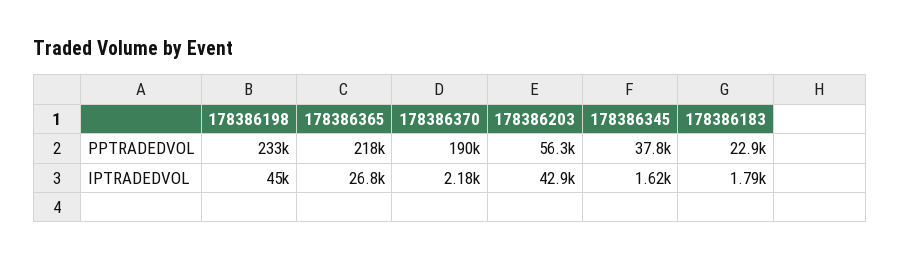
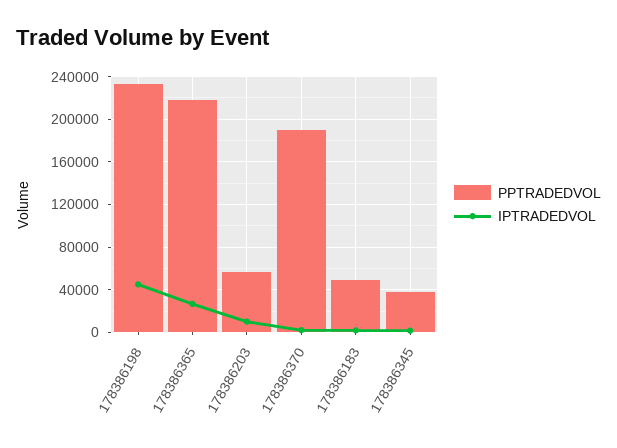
PPTRADEDVOL, 178386183: 22900 -> 50000
IPTRADEDVOL, 178386203: 42900 -> 10000

